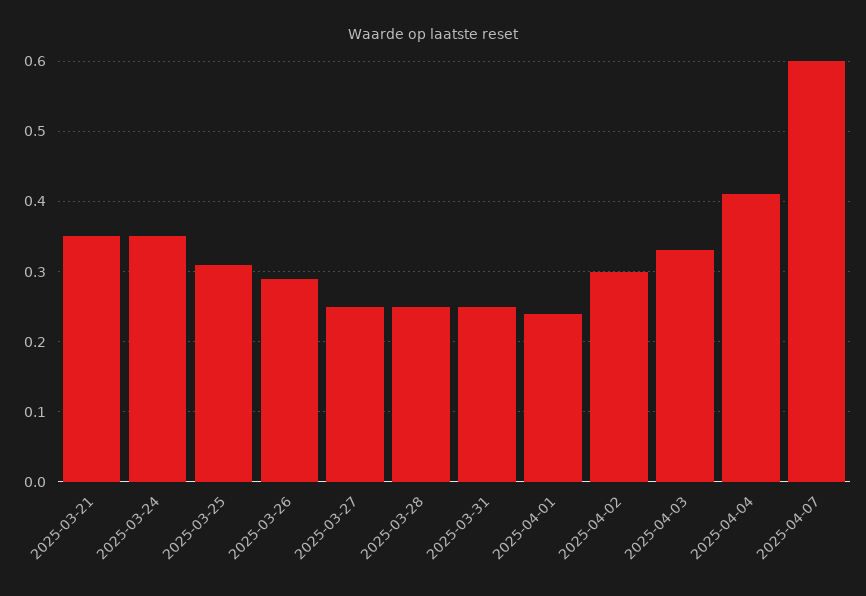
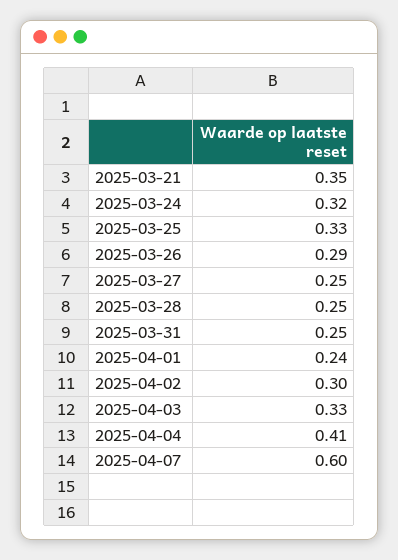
2025-03-24: 0.35 -> 0.32
2025-03-25: 0.31 -> 0.33

